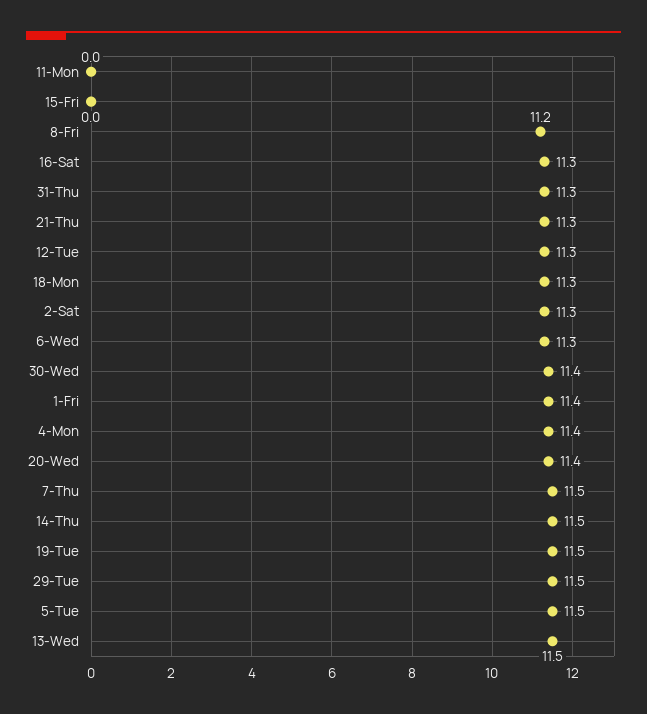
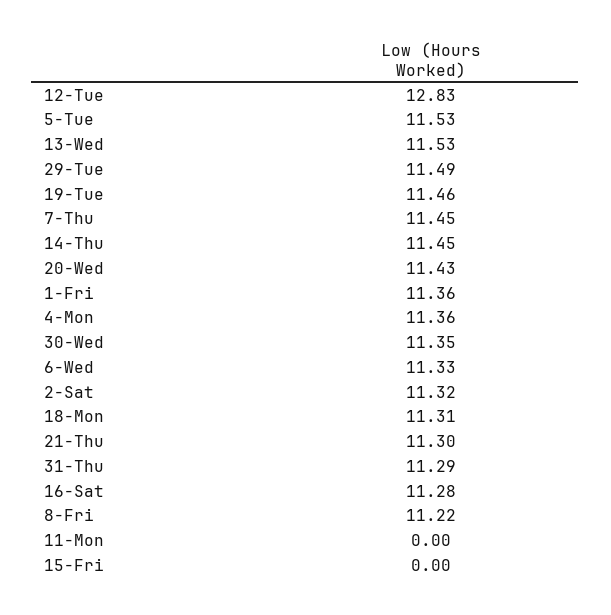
12-Tue: 11.3 -> 12.83

